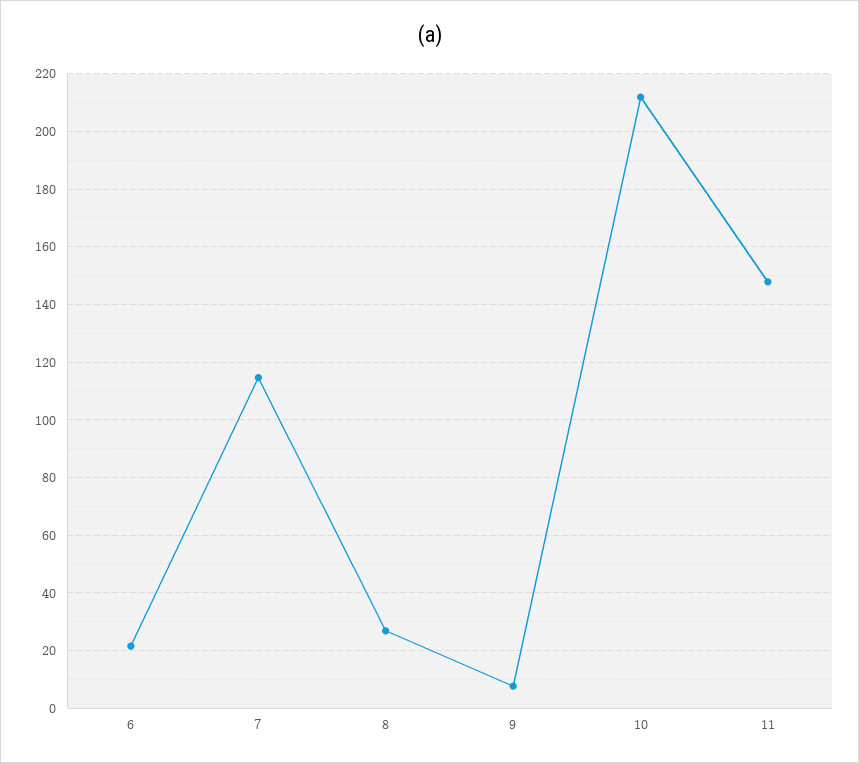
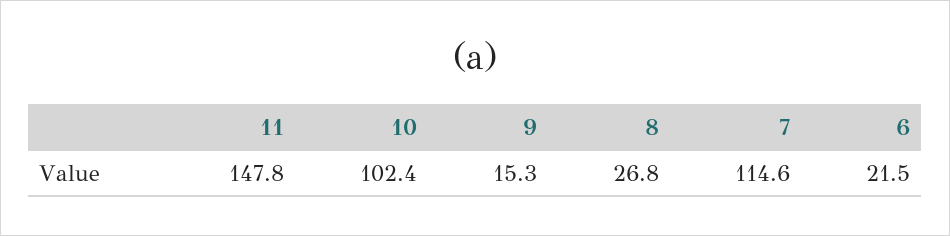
9: 7.5 -> 15.3
10: 212.5 -> 102.4

